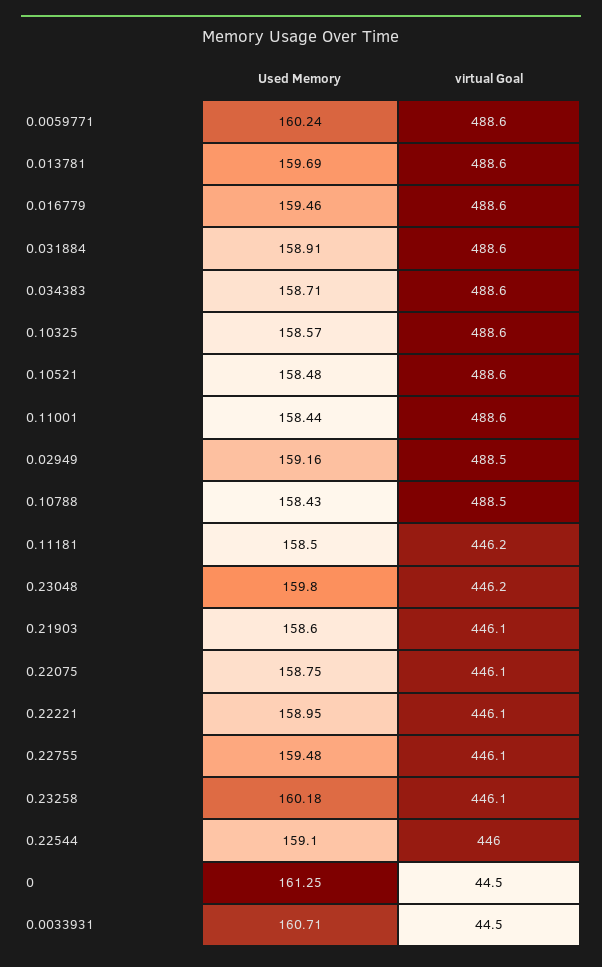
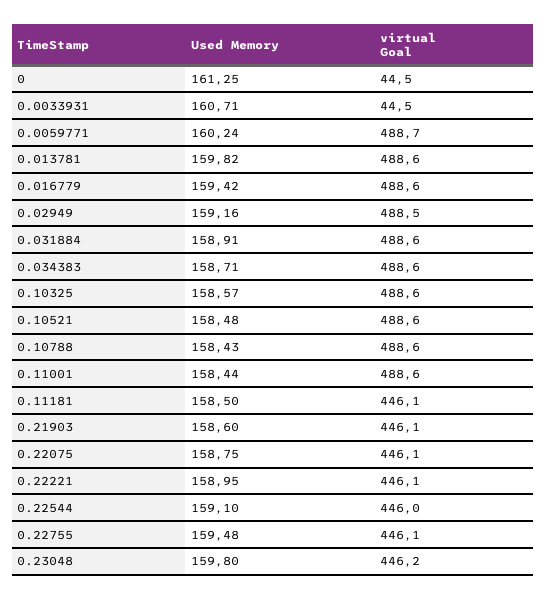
virtual Goal, 0.0059771: 488.6 -> 488.7
Used Memory, 0.013781: 159.69 -> 159.82
Used Memory, 0.016779: 159.46 -> 159.42
virtual Goal, 0.10788: 488.5 -> 488.6
virtual Goal, 0.11181: 446.2 -> 446.1
Used Memory, 0.23258: 160.18 -> none
virtual Goal, 0.23258: 446.1 -> none

